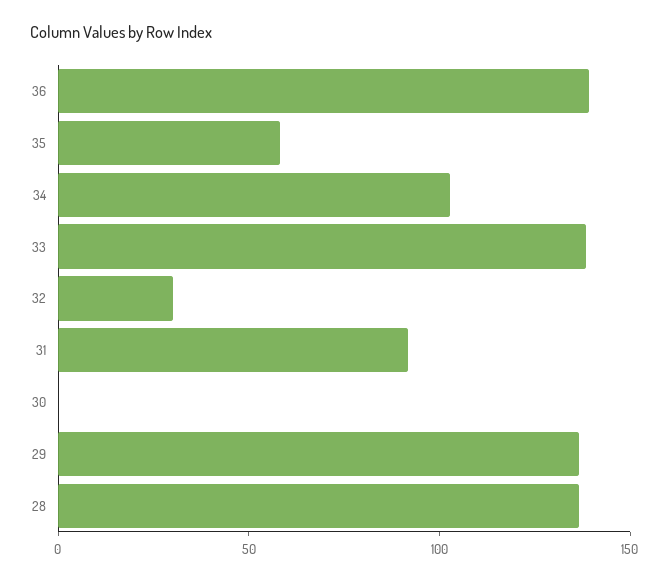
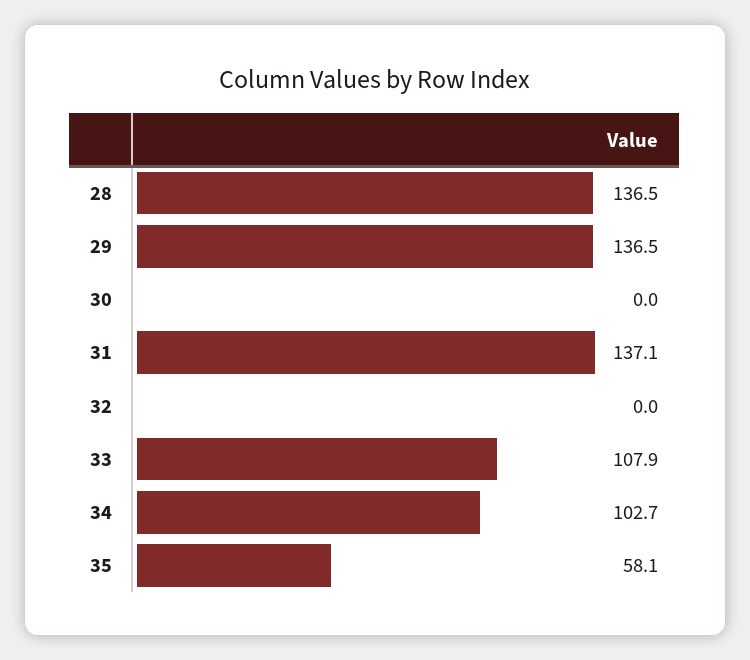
36: 140 -> none
33: 140 -> 107.9
32: 30 -> 0
31: 90 -> 137.1

